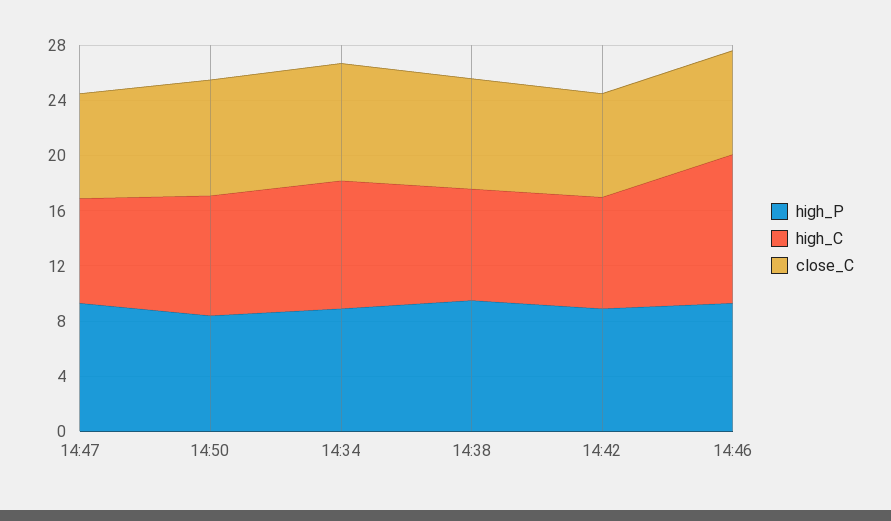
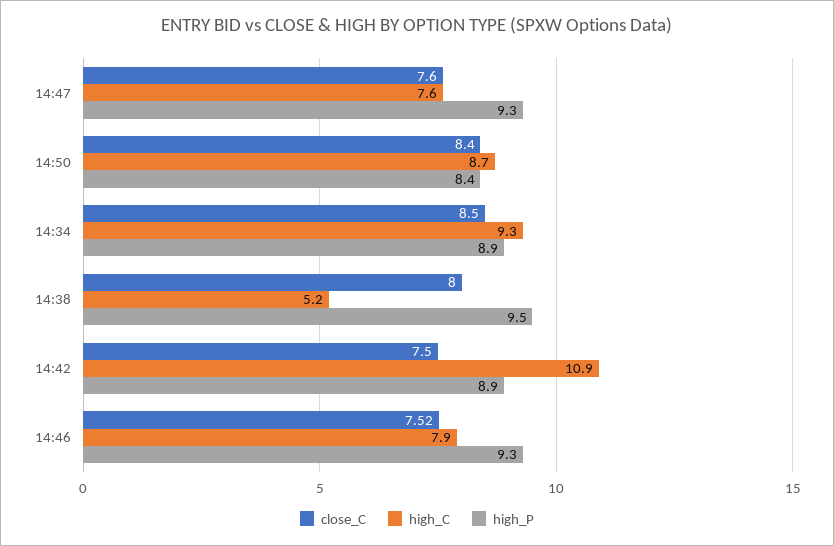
high_C, 14:38: 8 -> 5.2
high_C, 14:42: 8 -> 10.9
high_C, 14:46: 11 -> 7.9

